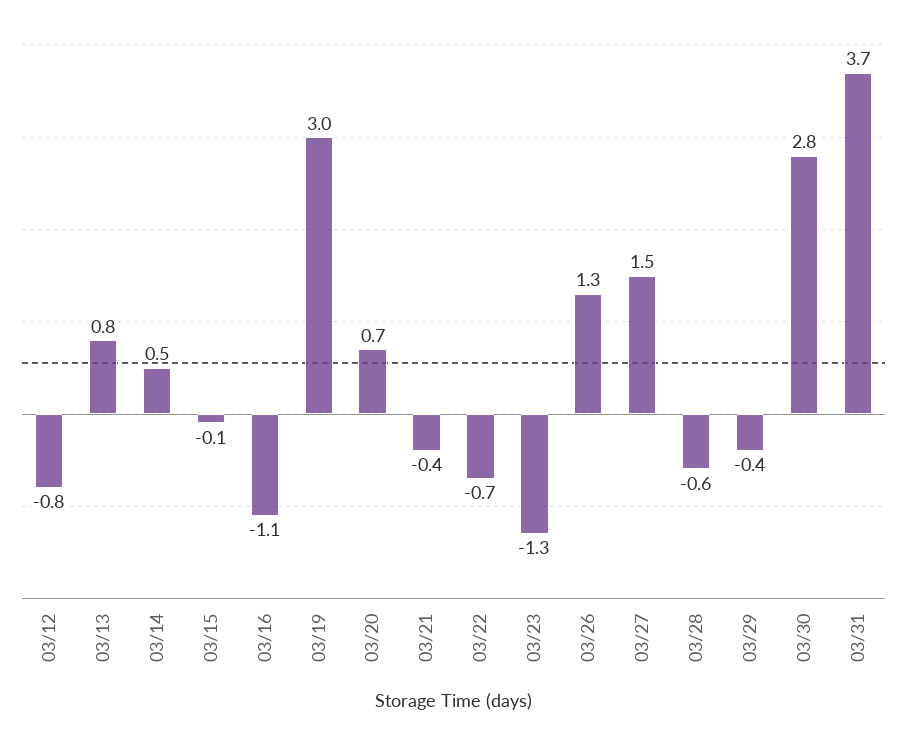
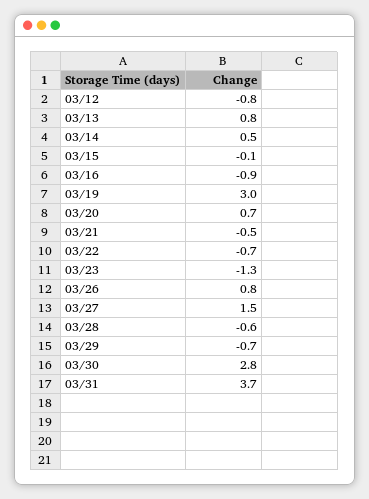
03/16: -1.1 -> -0.9
03/21: -0.4 -> -0.5
03/26: 1.3 -> 0.8
03/29: -0.4 -> -0.7

